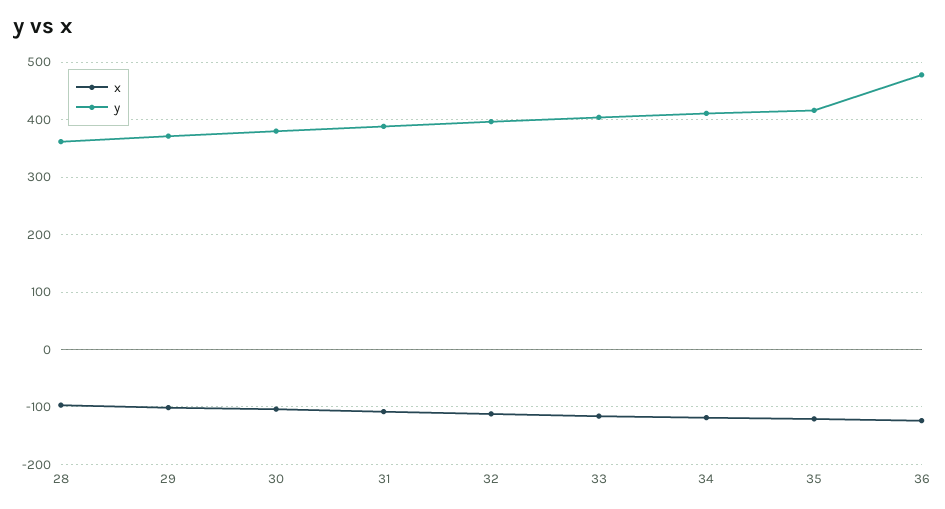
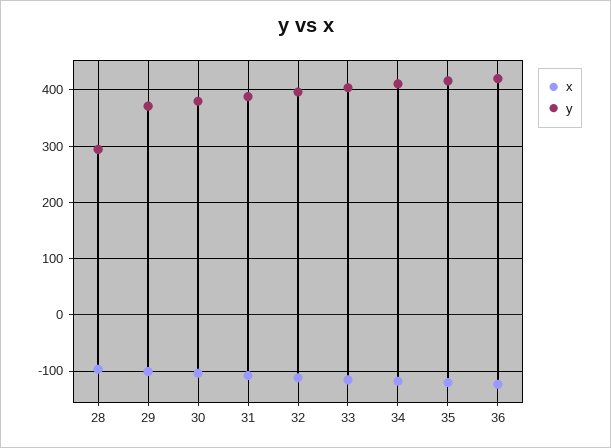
y, 28: 360 -> 300
y, 36: 480 -> 420

